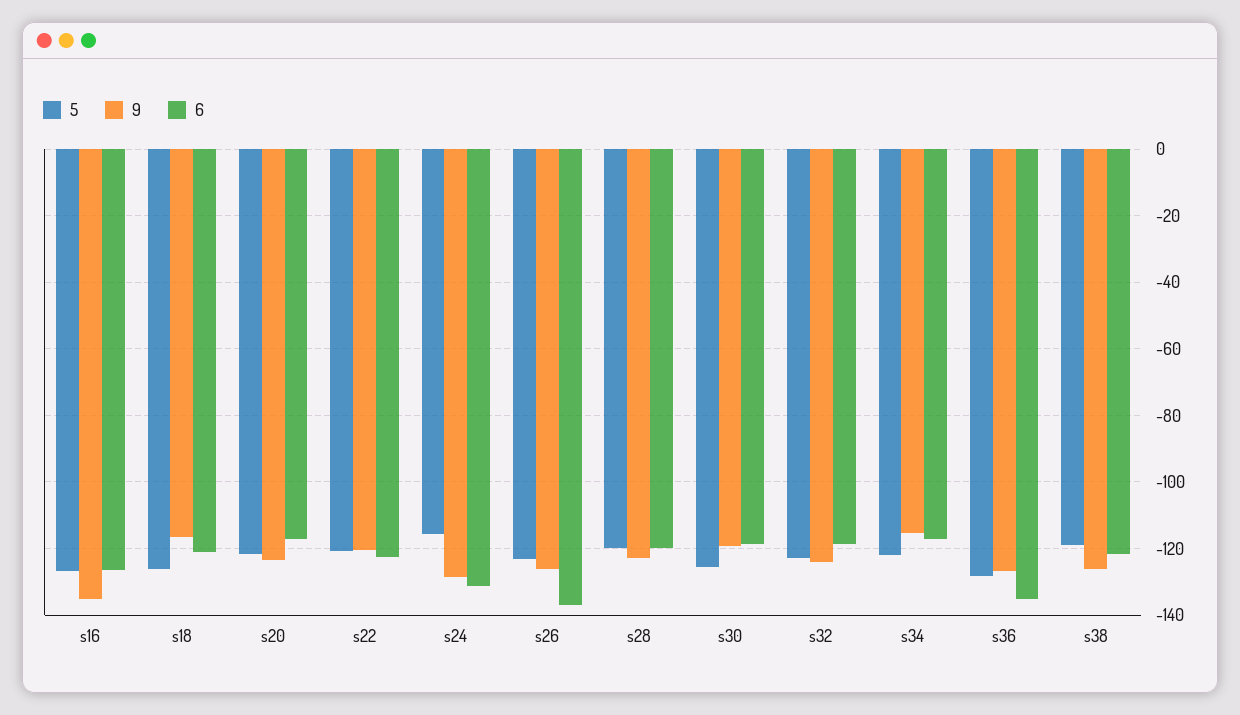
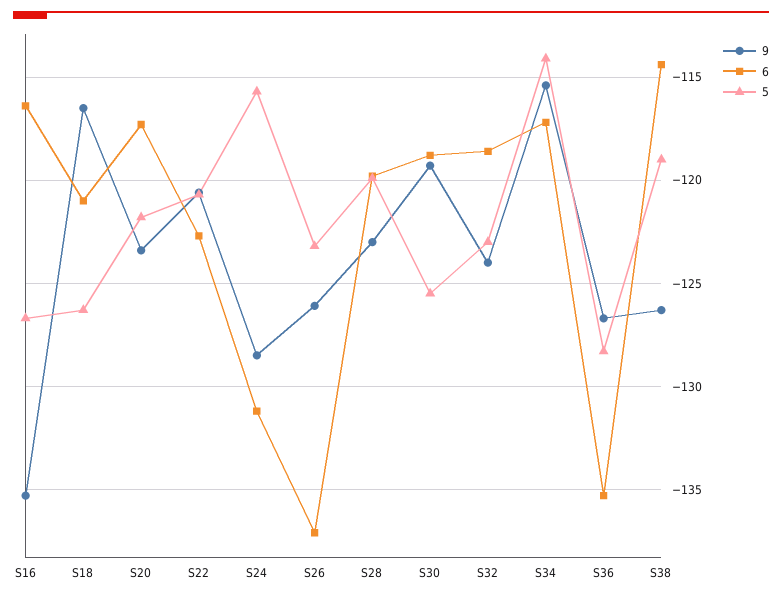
6, s16: -126 -> -116.5
5, s34: -122 -> -114
6, s38: -122 -> -114.5

